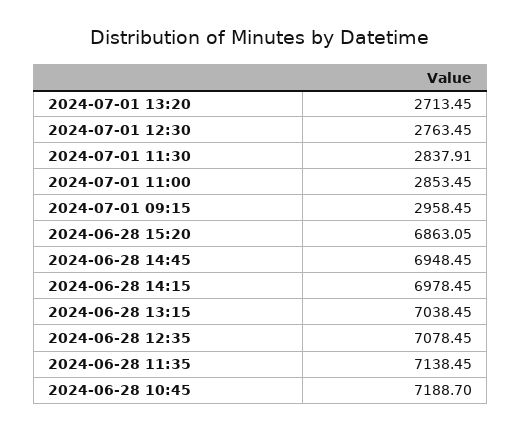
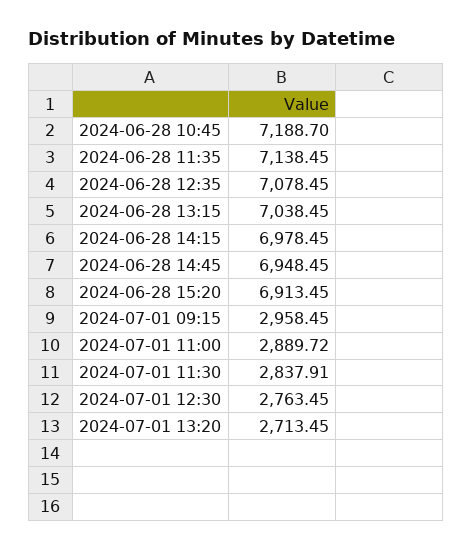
2024-07-01 11:00: 2853.45 -> 2889.72
2024-06-28 15:20: 6863.05 -> 6913.45

